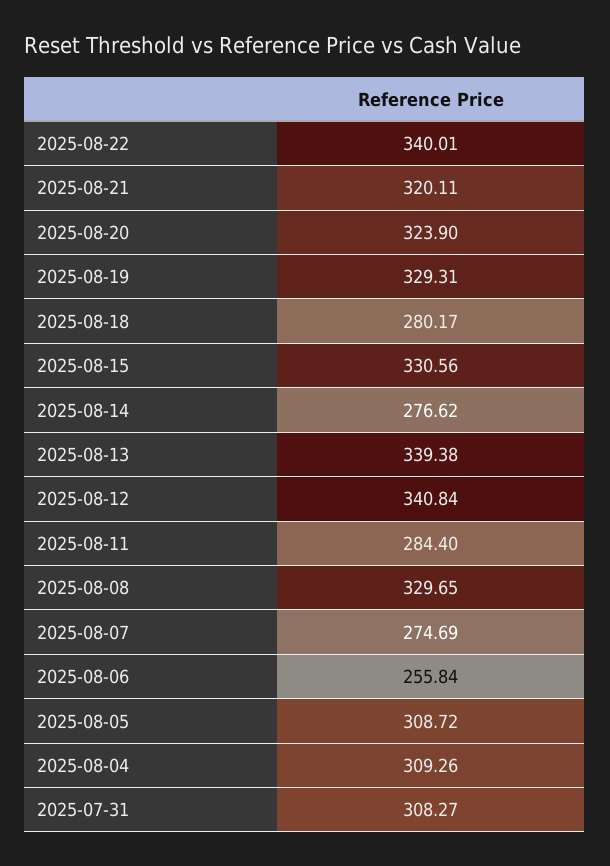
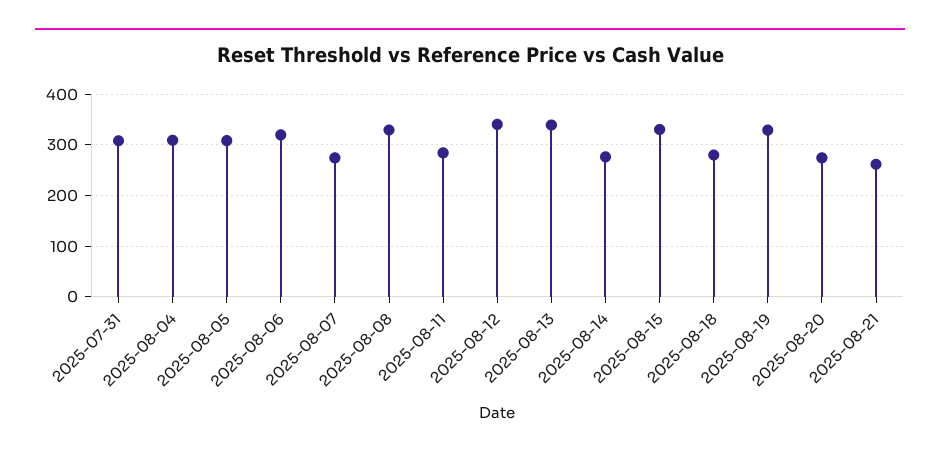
2025-08-22: 340.01 -> none
2025-08-21: 320.11 -> 260
2025-08-20: 323.9 -> 280
2025-08-06: 255.84 -> 320

